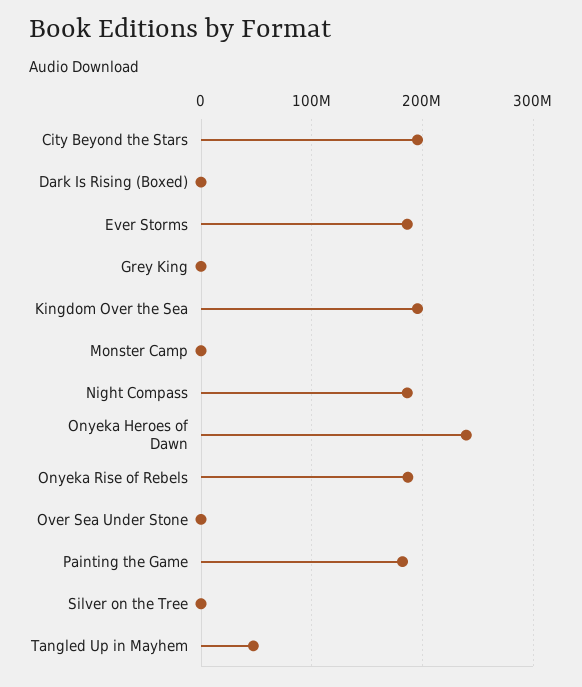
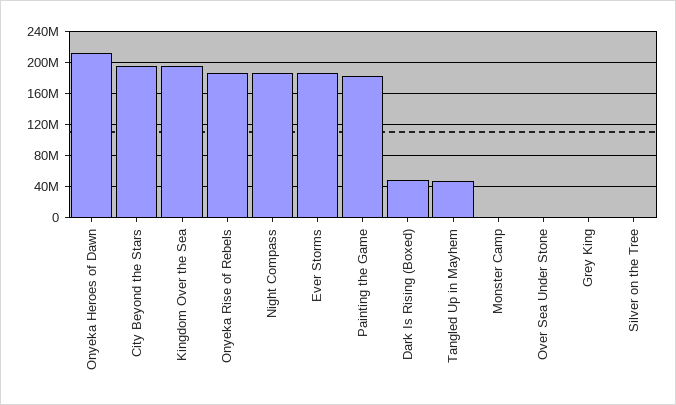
Dark Is Rising (Boxed): 0 -> 50000000
Onyeka Heroes of Dawn: 240000000 -> 210000000

